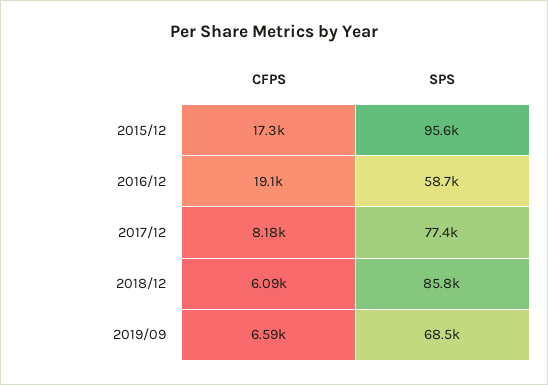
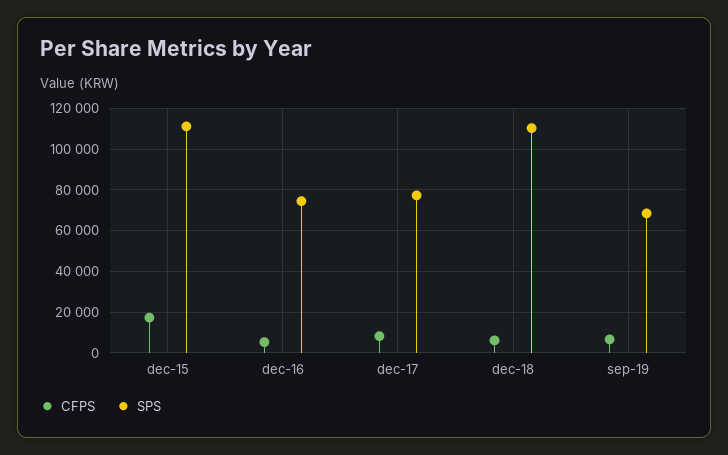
SPS, 2015/12: 95600 -> 110000
CFPS, 2016/12: 19100 -> 5000
SPS, 2016/12: 58700 -> 75000
SPS, 2018/12: 85800 -> 110000

